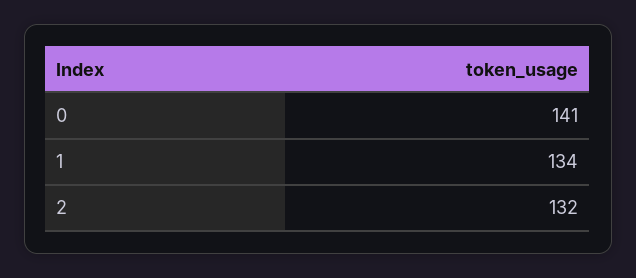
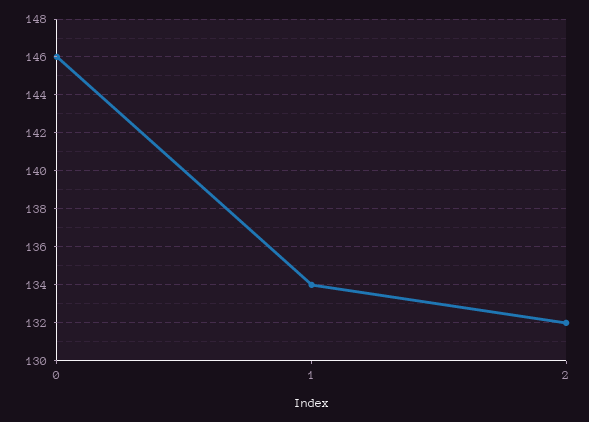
0: 141 -> 146

